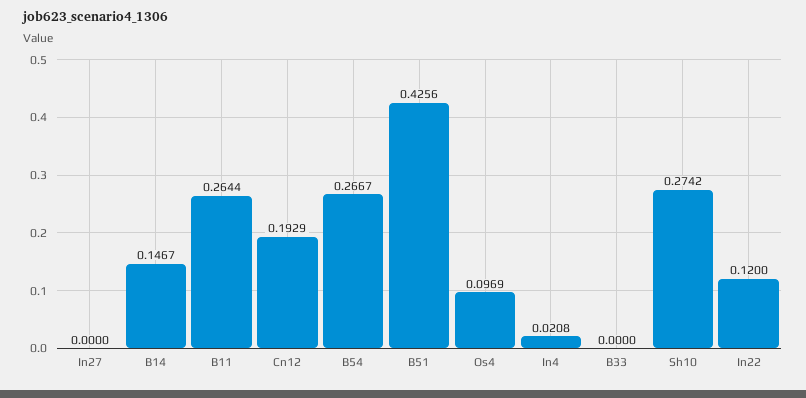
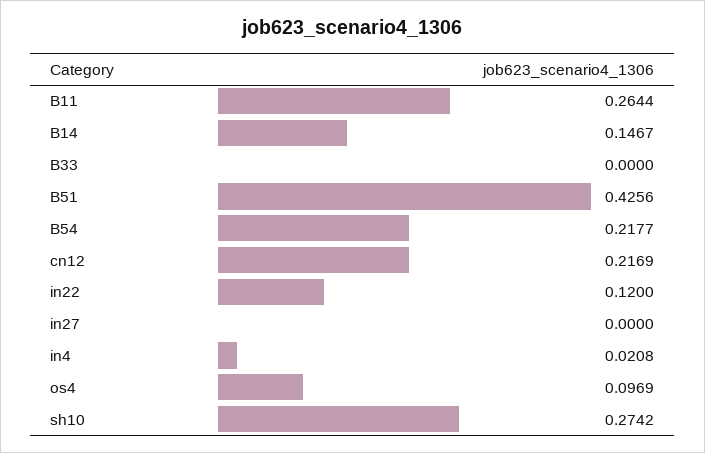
Cn12: 0.1929 -> 0.2169
B54: 0.2667 -> 0.2177

